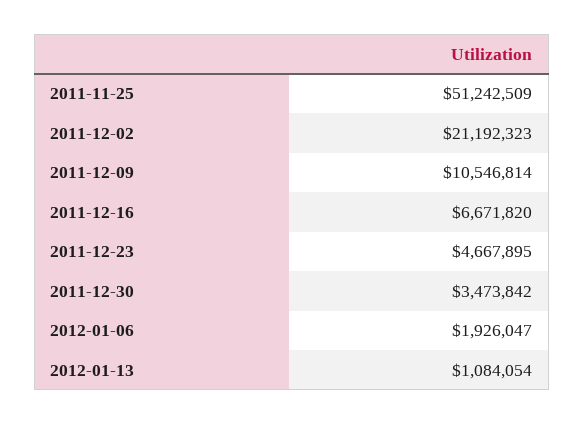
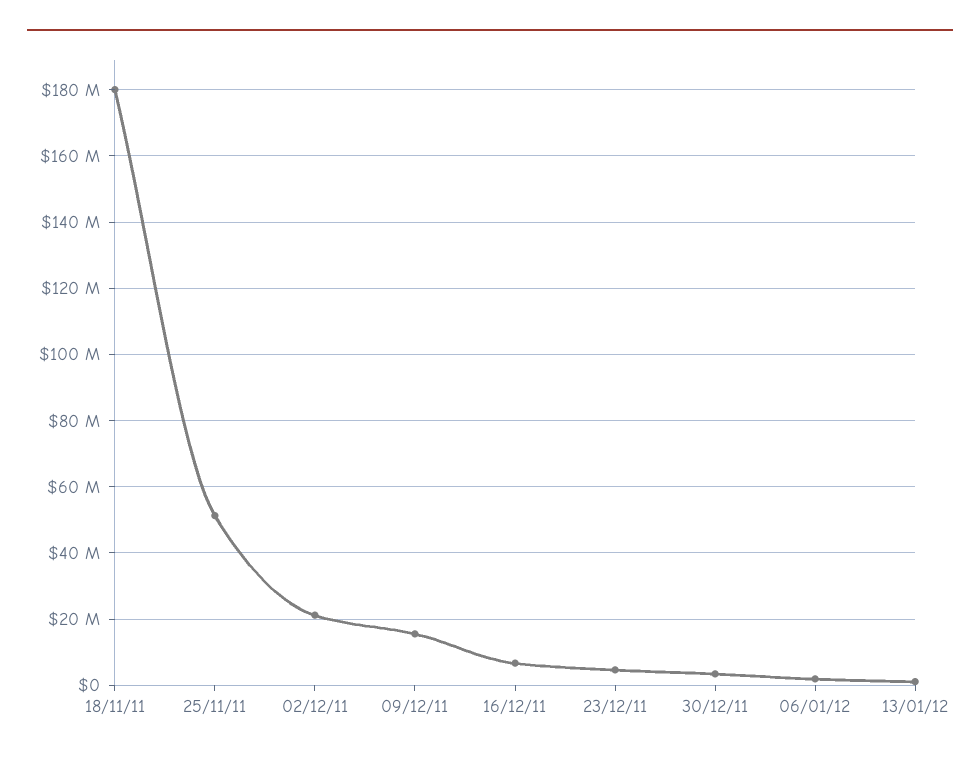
2011-12-09: 10546814 -> 16000000
18/11/11: none -> 180000000

